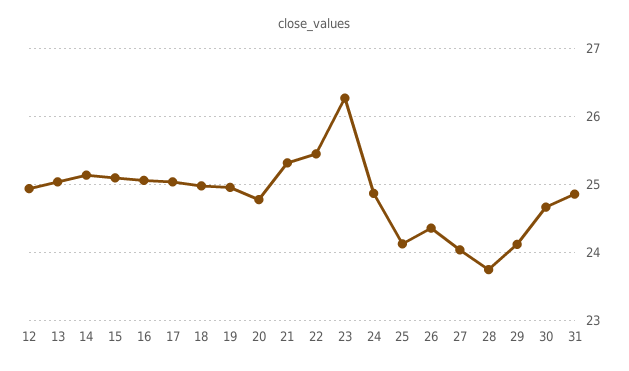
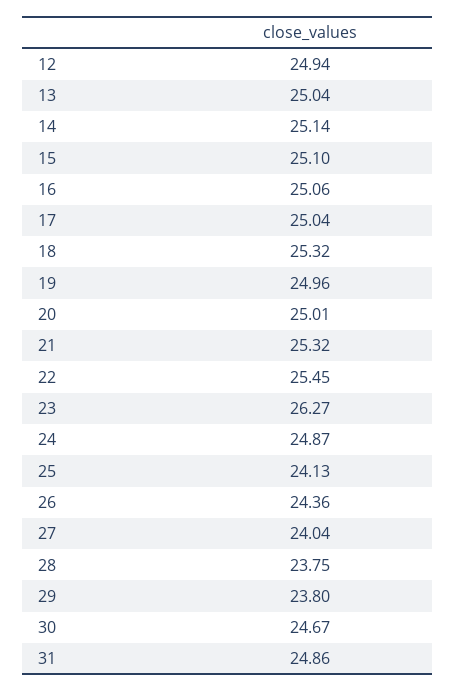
18: 25 -> 25.32
20: 24.8 -> 25.01
29: 24.1 -> 23.8

